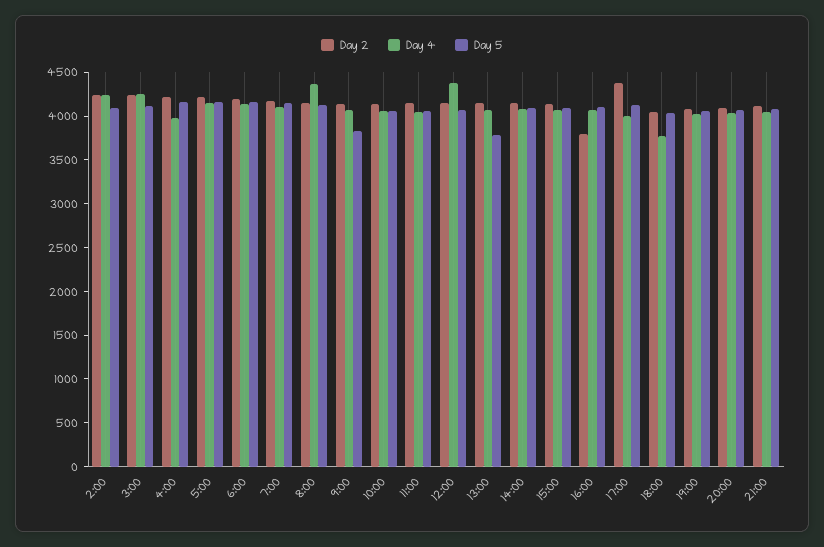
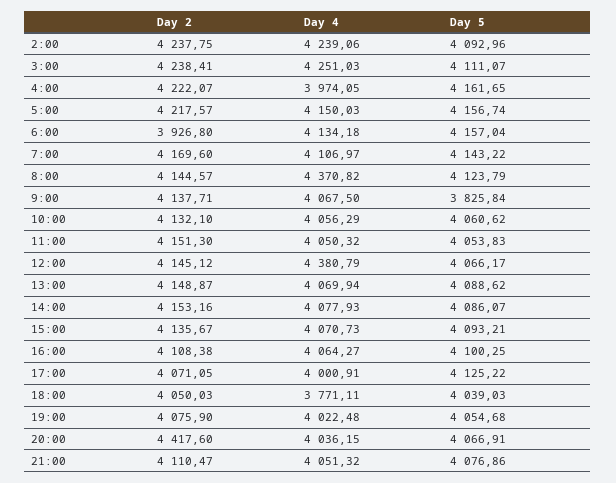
Day 2, 6:00: 4200 -> 3926.8
Day 5, 13:00: 3800 -> 4088.62
Day 2, 16:00: 3800 -> 4108.38
Day 2, 17:00: 4400 -> 4071.05
Day 2, 20:00: 4100 -> 4417.6

